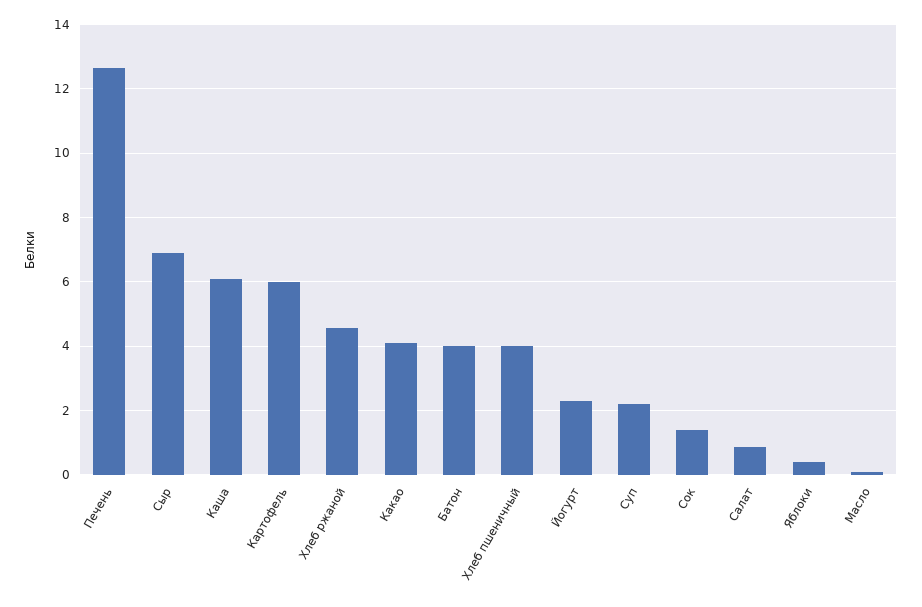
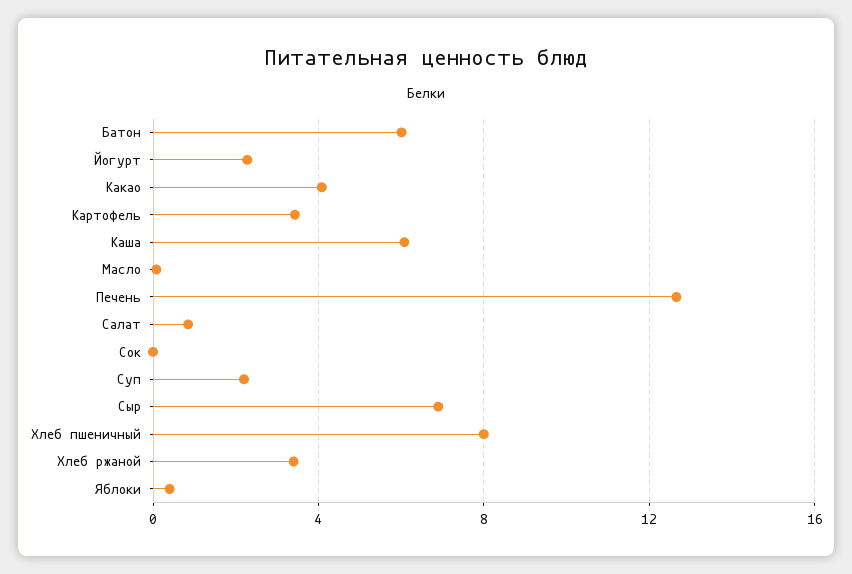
Картофель: 6 -> 3.5
Хлеб ржаной: 4.6 -> 3.5
Батон: 4 -> 6
Хлеб пшеничный: 4 -> 8
Сок: 1.4 -> 0

